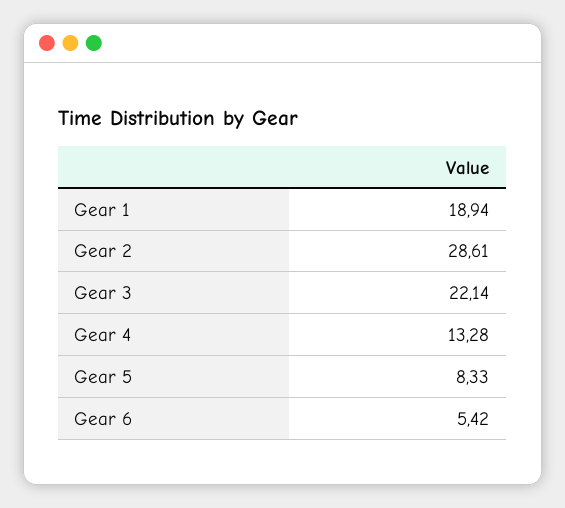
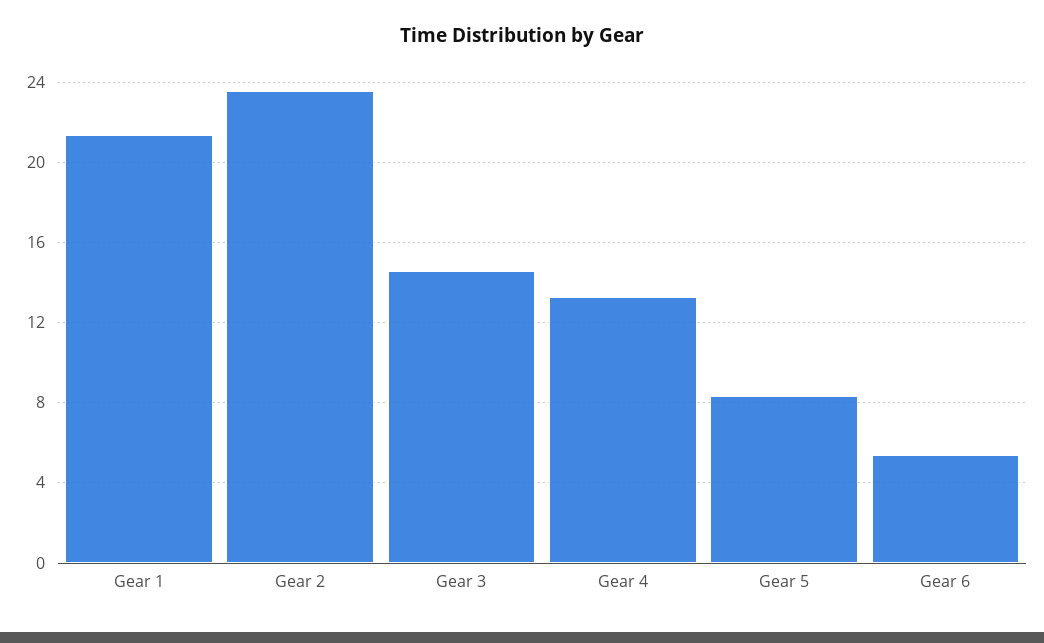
Gear 1: 18.94 -> 21.5
Gear 2: 28.61 -> 23.5
Gear 3: 22.14 -> 14.5

